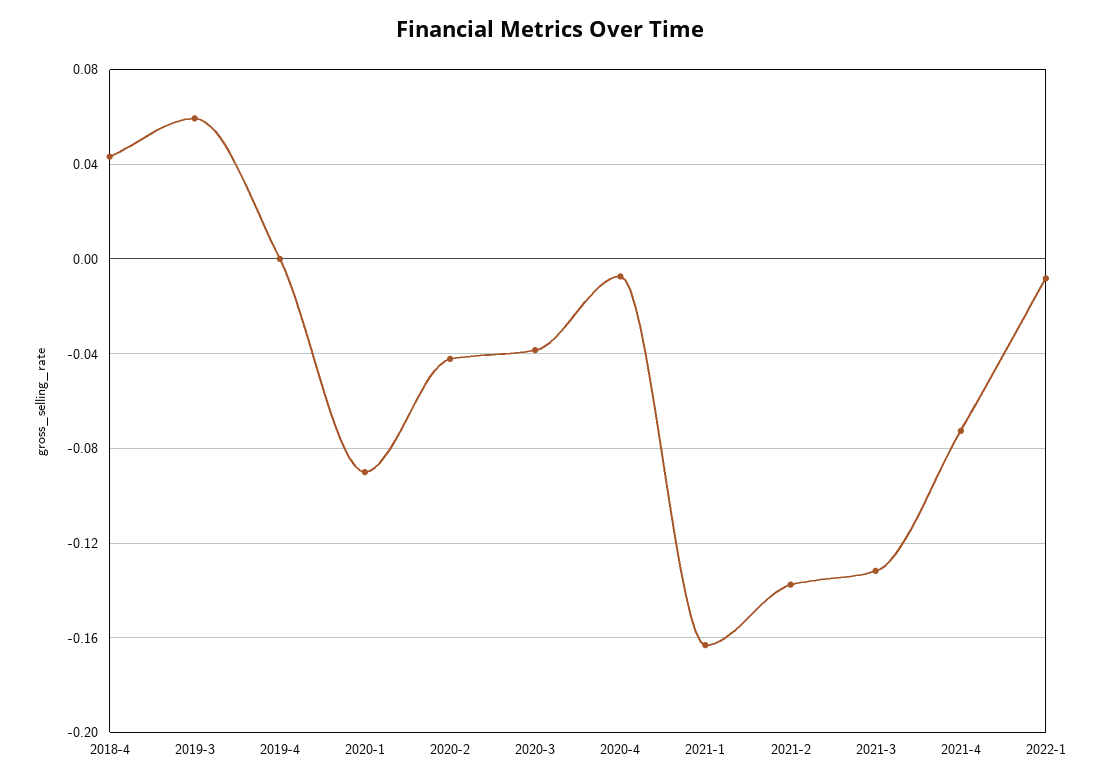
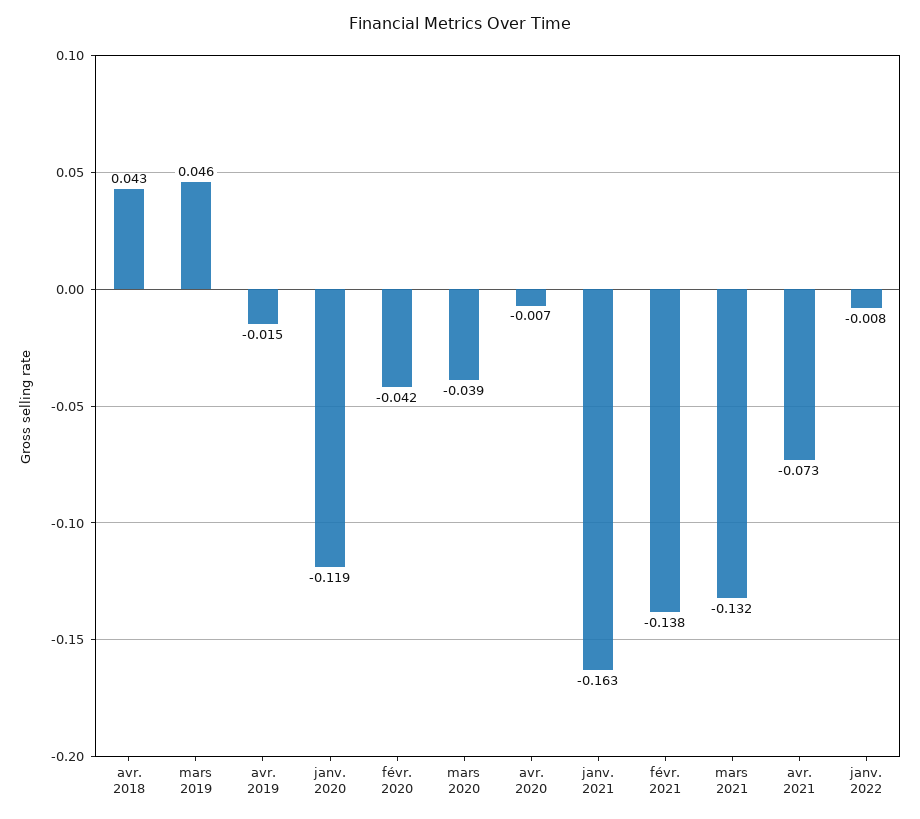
2019-3: 0.06 -> 0.046
2019-4: 0 -> -0.015
2020-1: -0.09 -> -0.119

